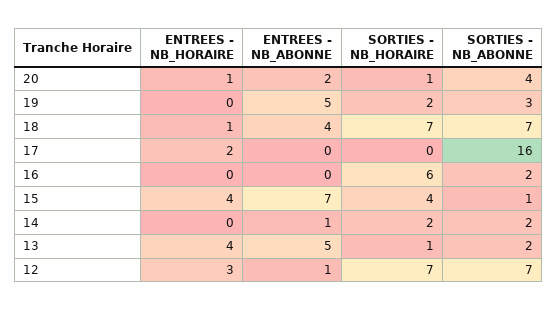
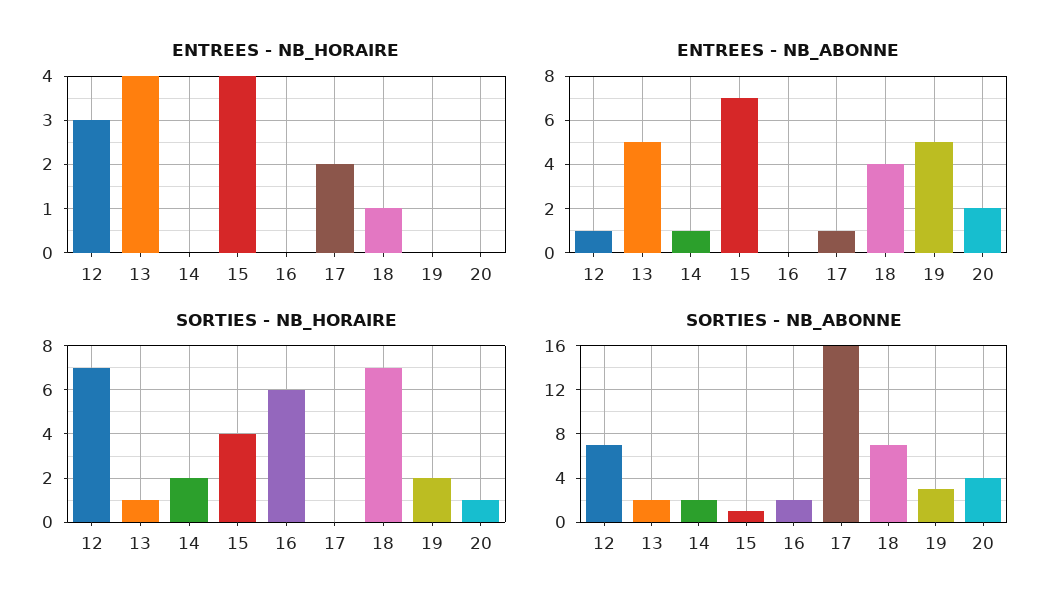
ENTREES - NB_HORAIRE, 20: 1 -> 0
ENTREES - NB_ABONNE, 17: 0 -> 1

